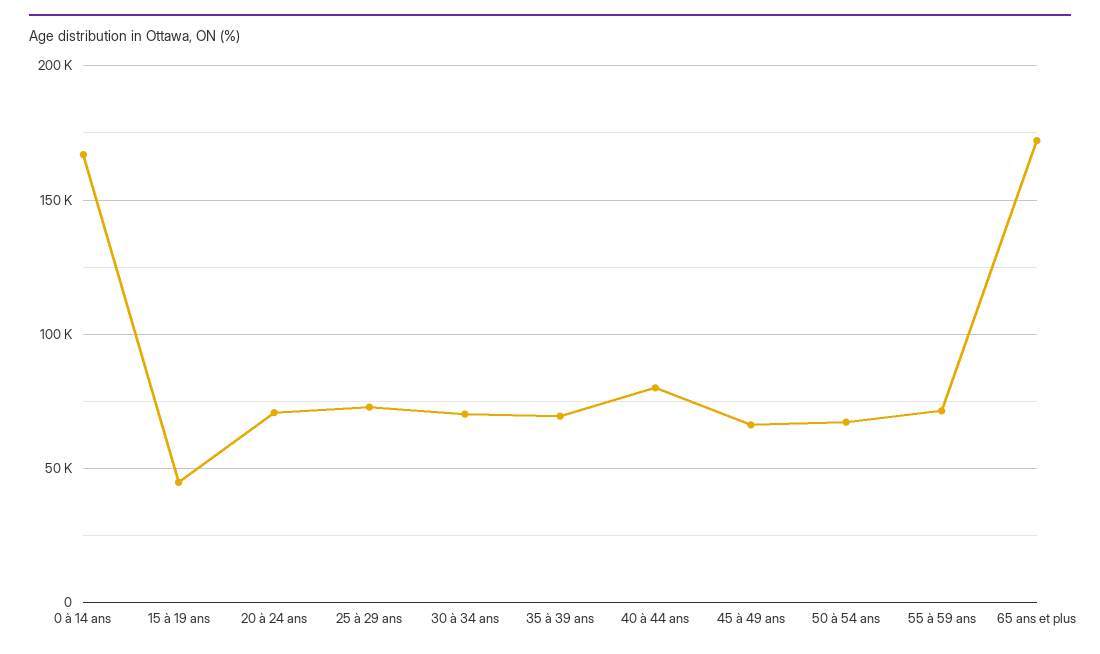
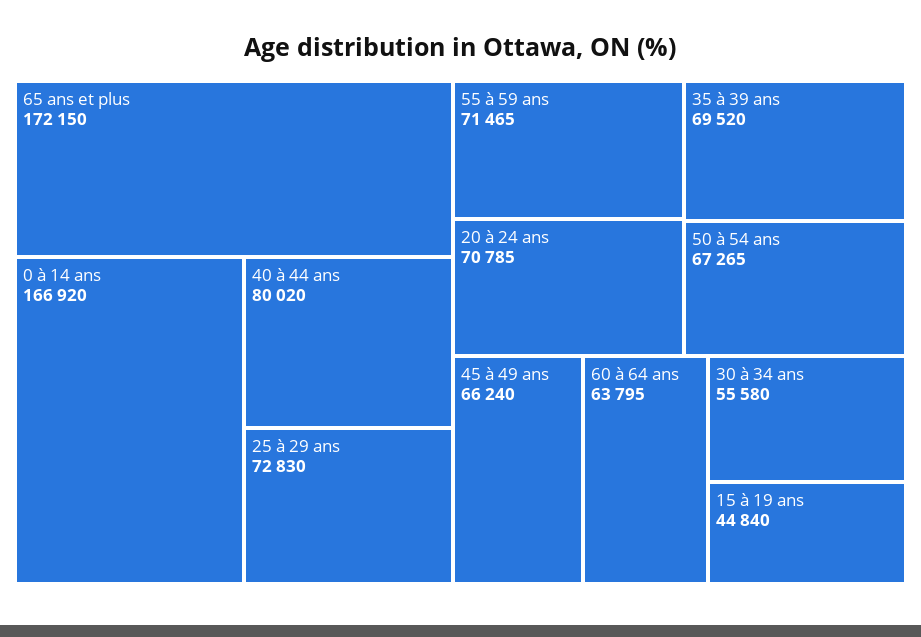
30 à 34 ans: 70000 -> 55580
60 à 64 ans: none -> 63795

